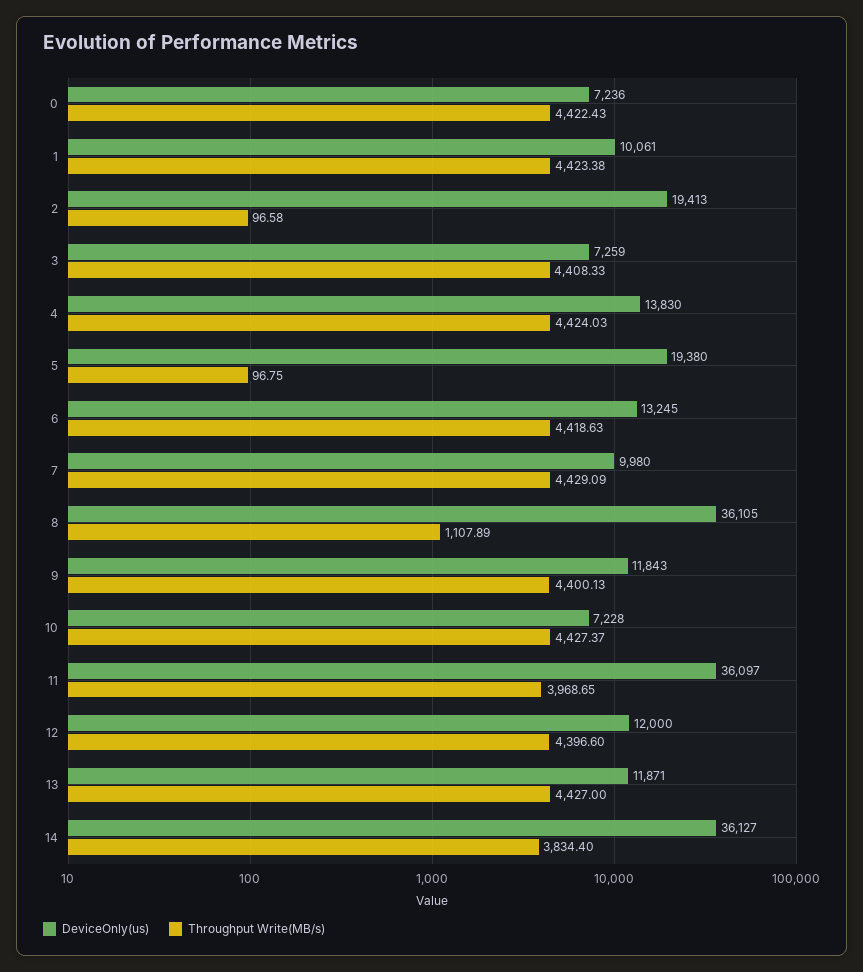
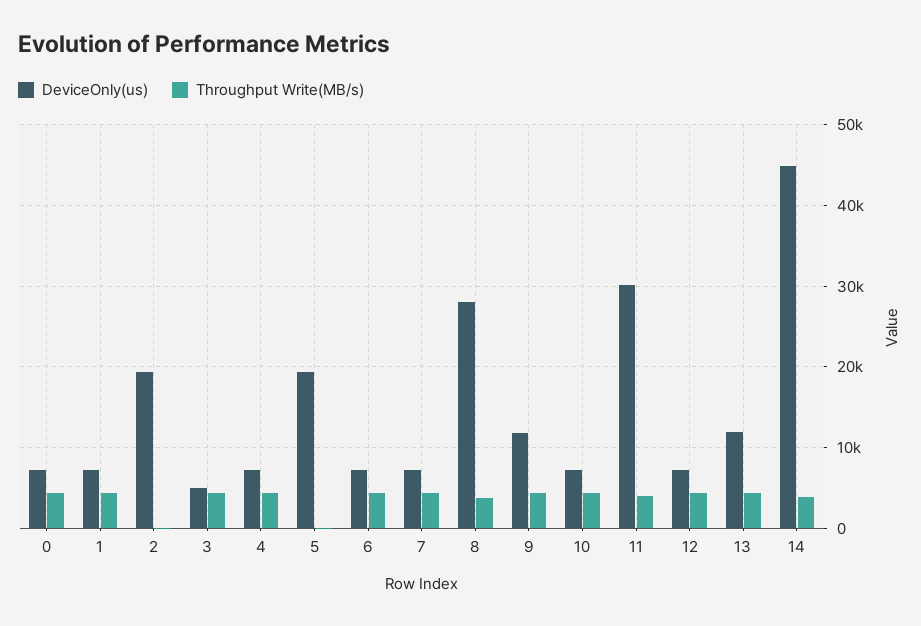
DeviceOnly(us), 1: 10061 -> 7000
DeviceOnly(us), 3: 7259 -> 5000
DeviceOnly(us), 4: 13830 -> 7000
DeviceOnly(us), 6: 13245 -> 7000
DeviceOnly(us), 7: 9980 -> 7000
DeviceOnly(us), 8: 36105 -> 28000
Throughput Write(MB/s), 8: 1107.89 -> 4000
DeviceOnly(us), 11: 36097 -> 30000
DeviceOnly(us), 12: 12000 -> 7000
DeviceOnly(us), 14: 36127 -> 45000

